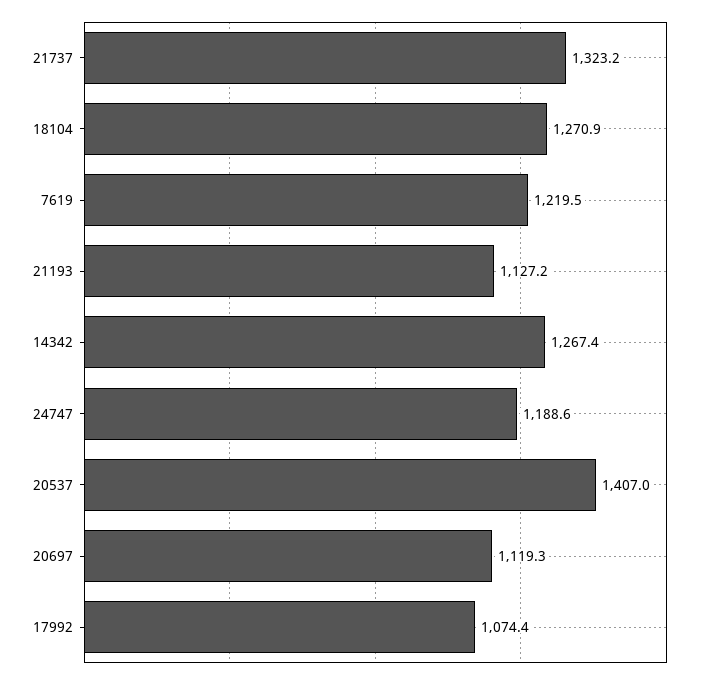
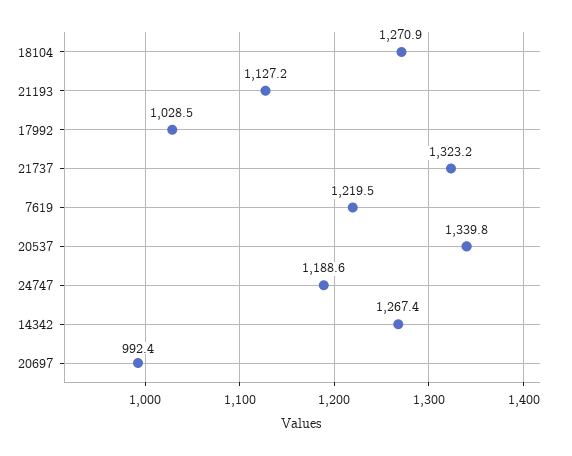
20537: 1407 -> 1339.8
20697: 1119.3 -> 992.4
17992: 1074.4 -> 1028.5

